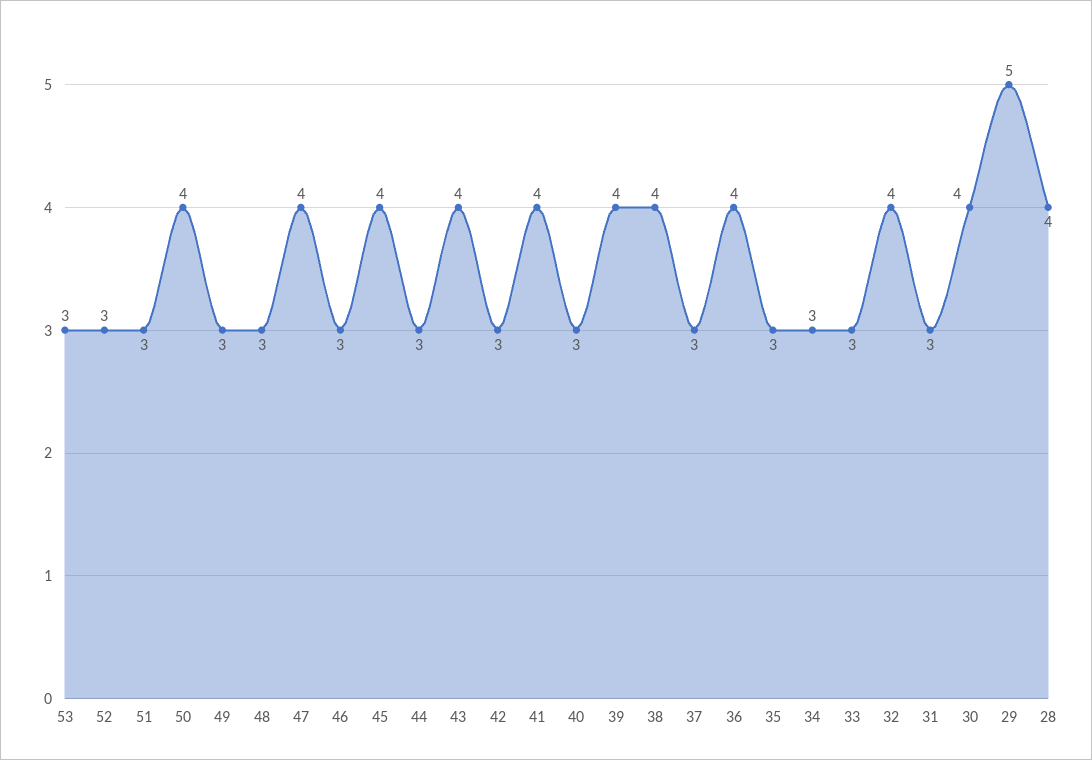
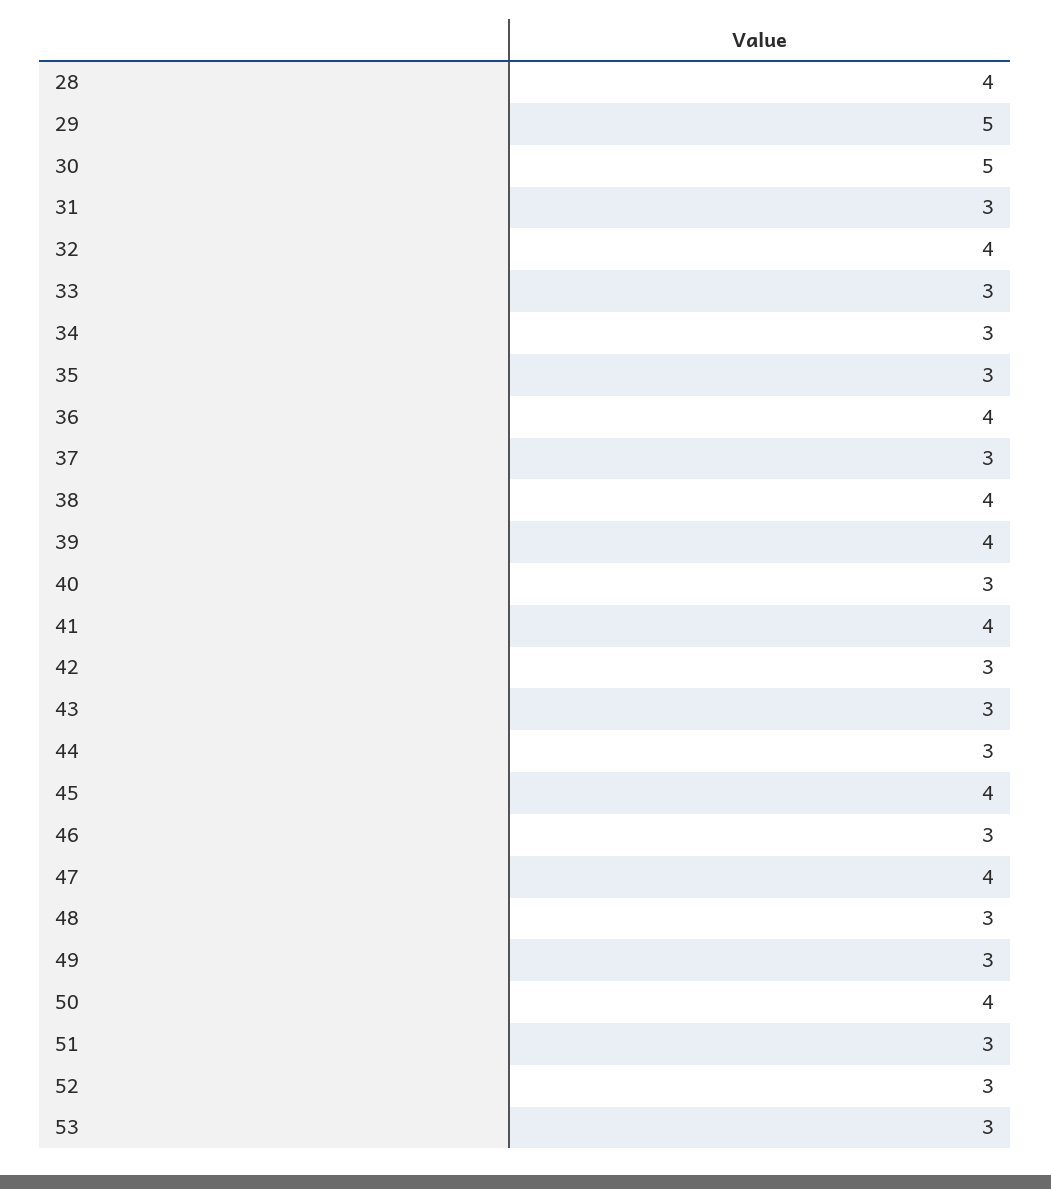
43: 4 -> 3
30: 4 -> 5

